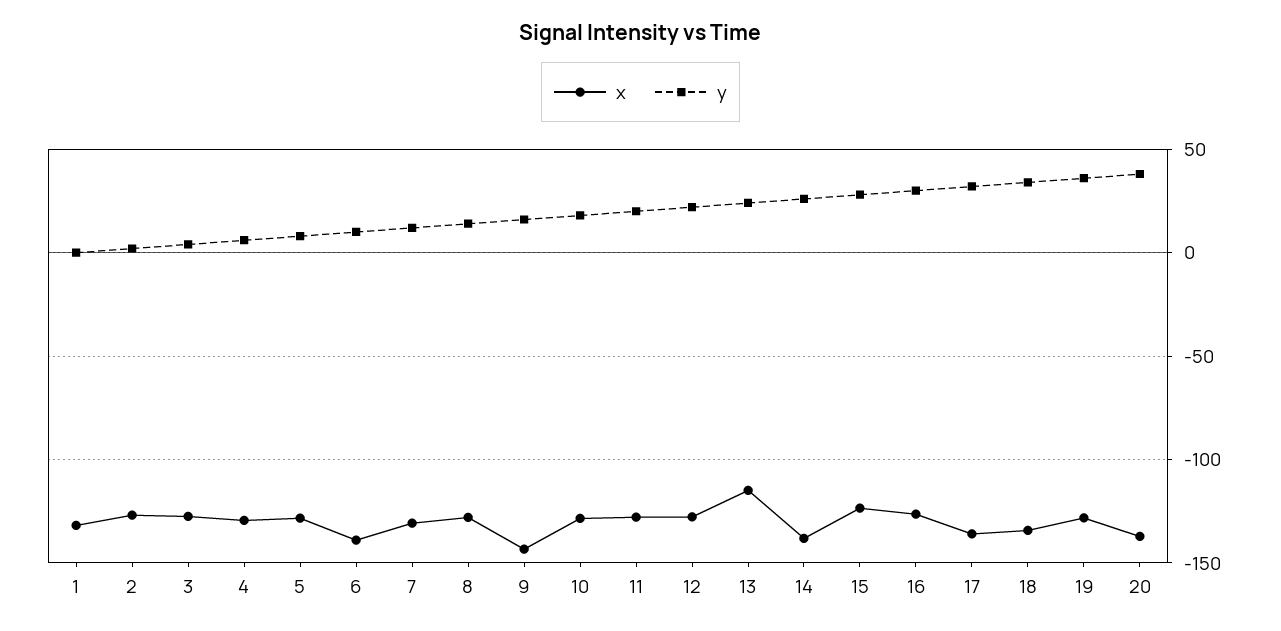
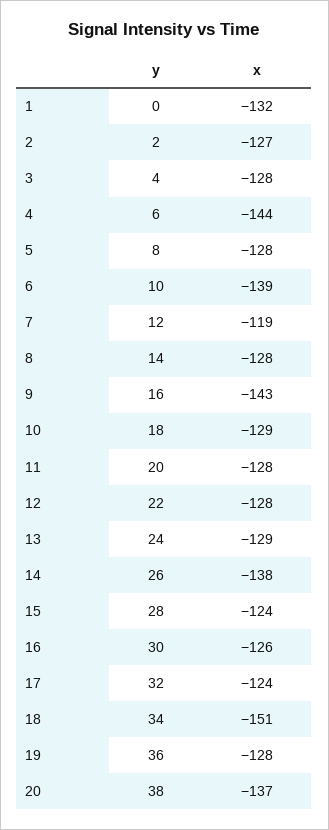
x, 4: -130 -> -144
x, 7: -130 -> -119
x, 13: -115 -> -129
x, 17: -135 -> -124
x, 18: -135 -> -151

